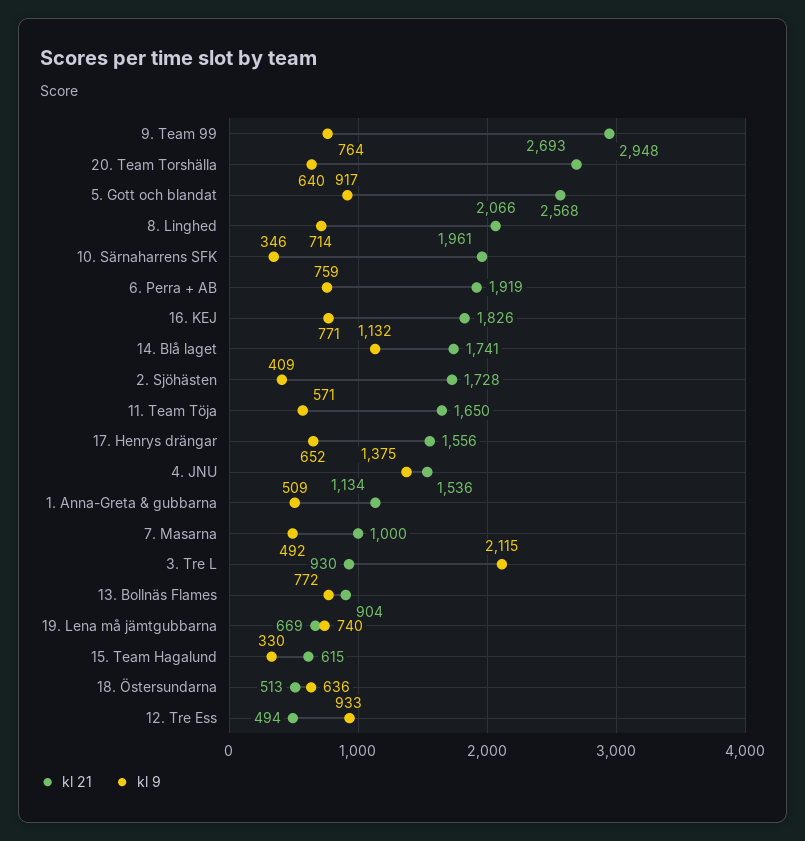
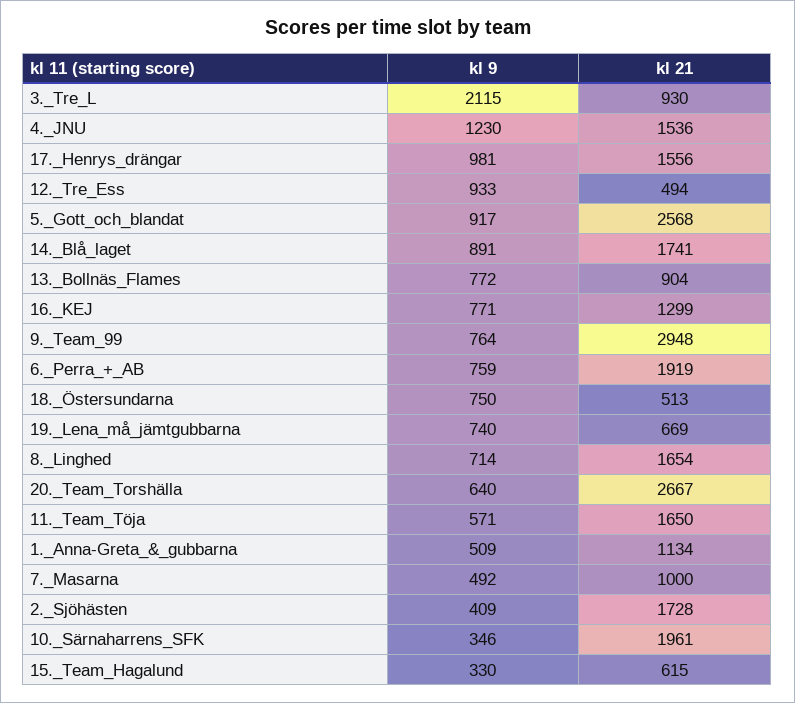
kl 21, 20. Team Torshälla: 2693 -> 2667
kl 21, 8. Linghed: 2066 -> 1654
kl 21, 16. KEJ: 1826 -> 1299
kl 9, 14. Blå laget: 1132 -> 891
kl 9, 17. Henrys drängar: 652 -> 981
kl 9, 4. JNU: 1375 -> 1230
kl 9, 18. Östersundarna: 636 -> 750

